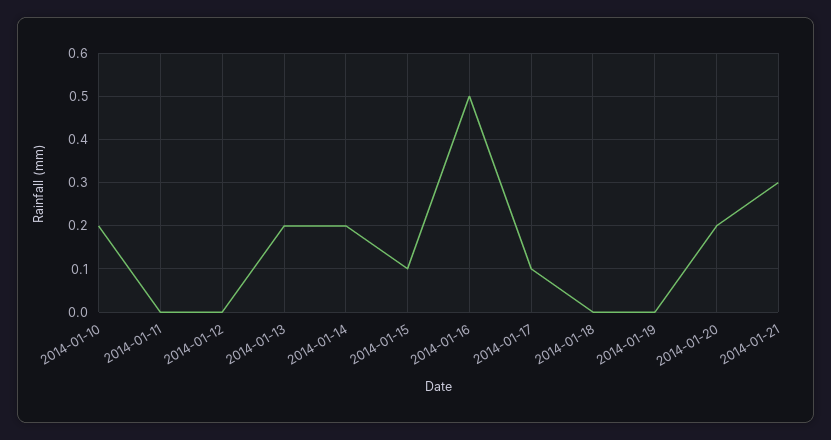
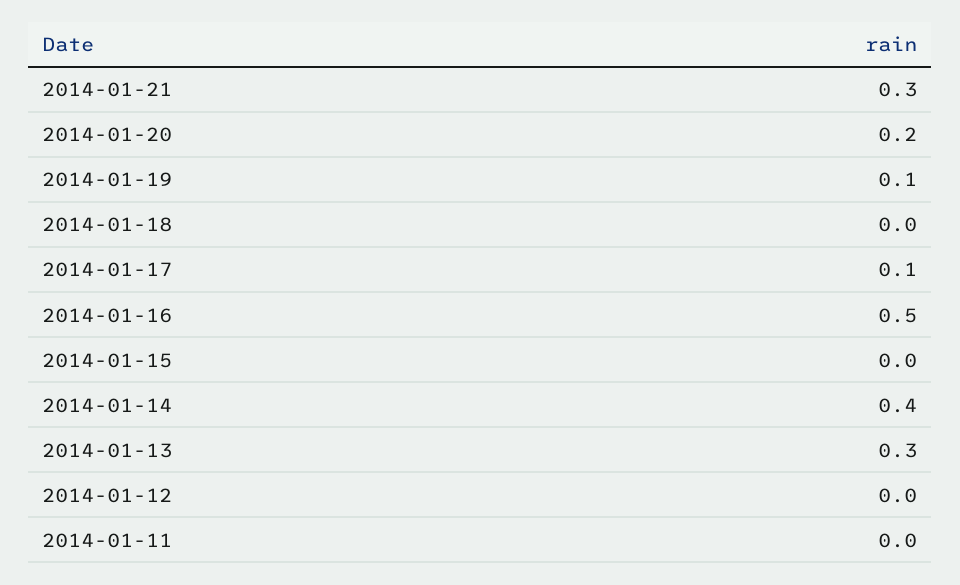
2014-01-10: 0.2 -> none
2014-01-13: 0.2 -> 0.3
2014-01-14: 0.2 -> 0.4
2014-01-15: 0.1 -> 0
2014-01-19: 0 -> 0.1

